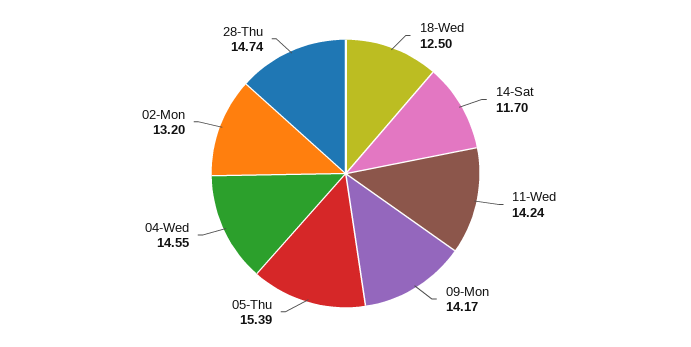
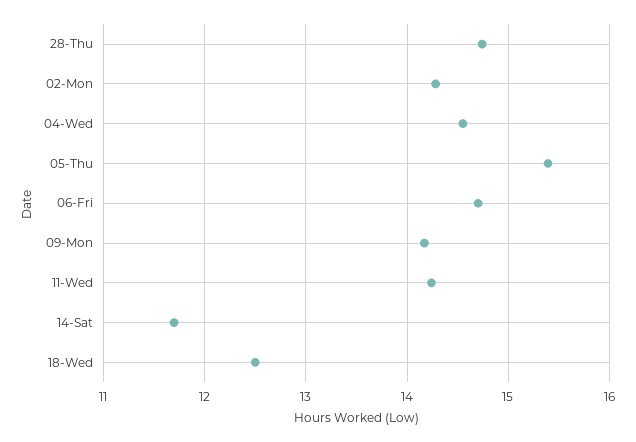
02-Mon: 13.2 -> 14.3
06-Fri: none -> 14.7

